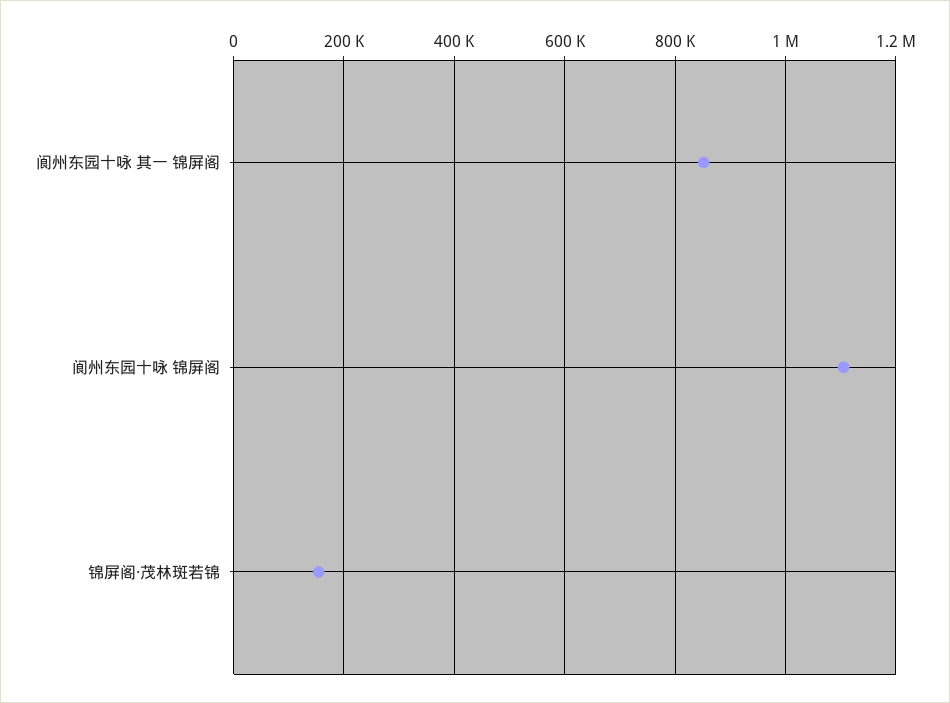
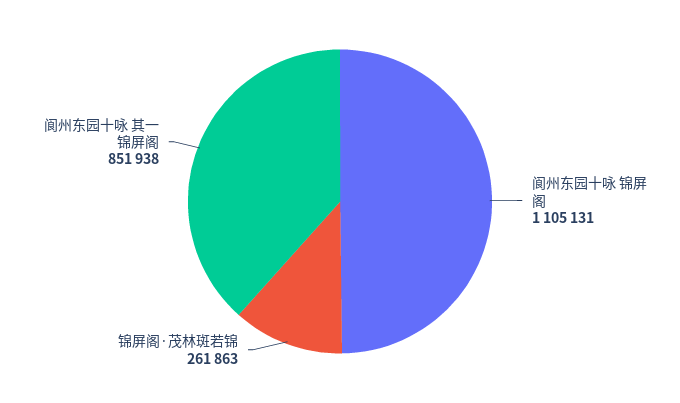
锦屏阁·茂林斑若锦: 160000 -> 261863

